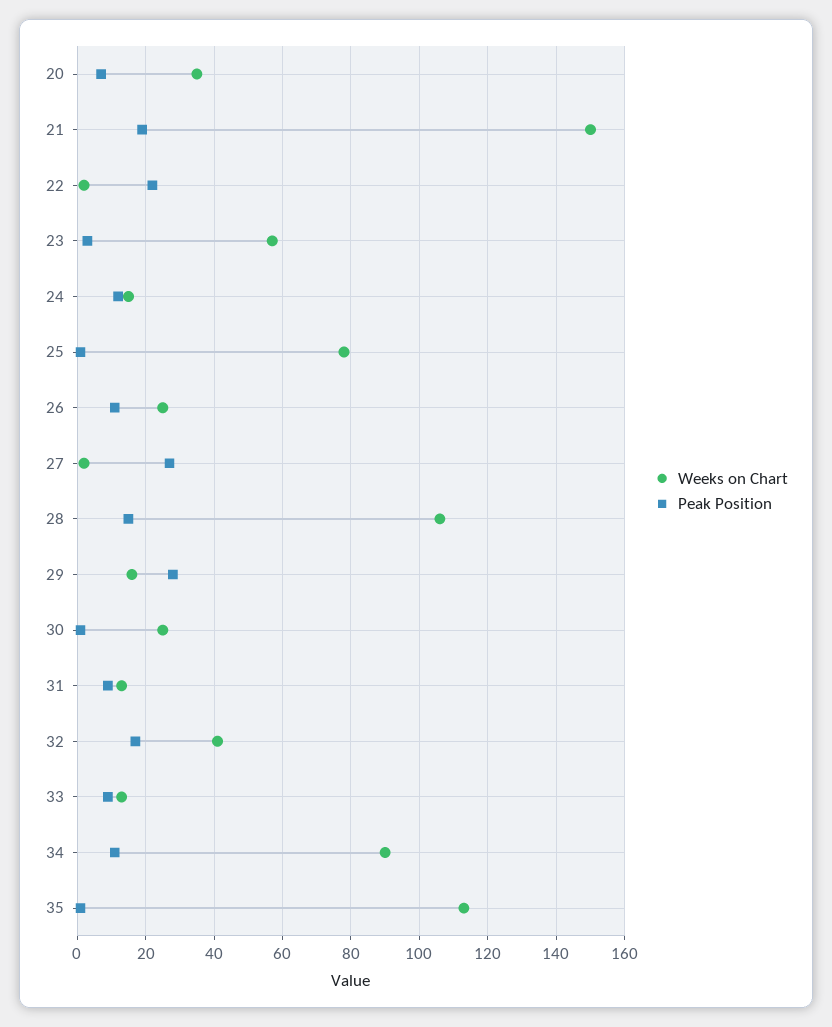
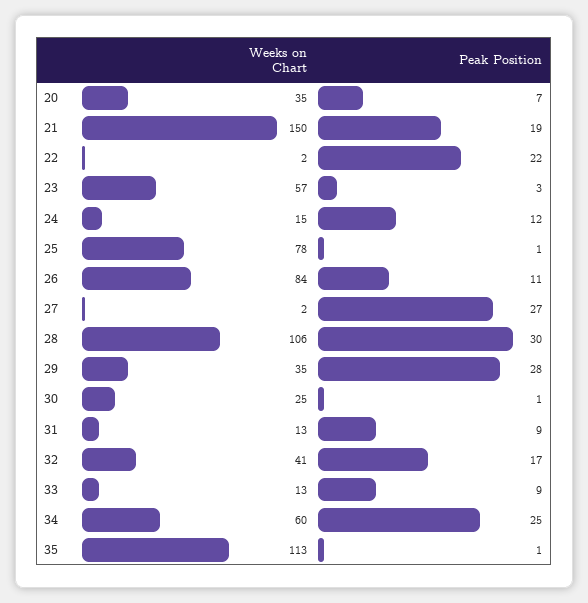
Weeks on Chart, 26: 25 -> 84
Peak Position, 28: 15 -> 30
Weeks on Chart, 29: 15 -> 35
Weeks on Chart, 34: 90 -> 60
Peak Position, 34: 10 -> 25

